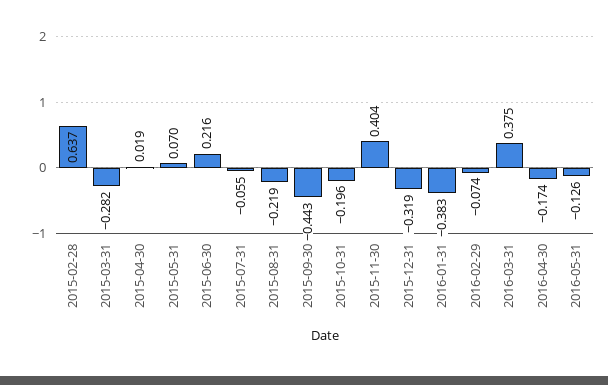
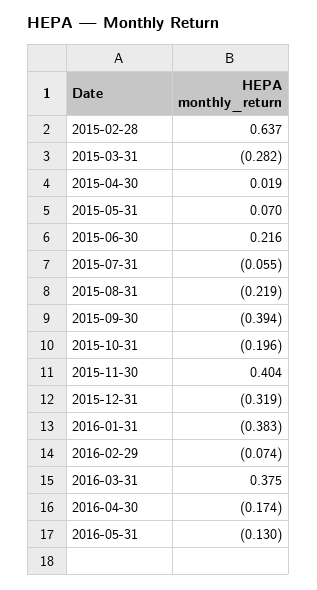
2015-09-30: -0.443 -> -0.394
2016-05-31: -0.126 -> -0.13

